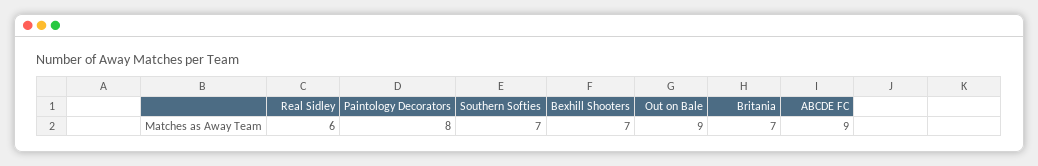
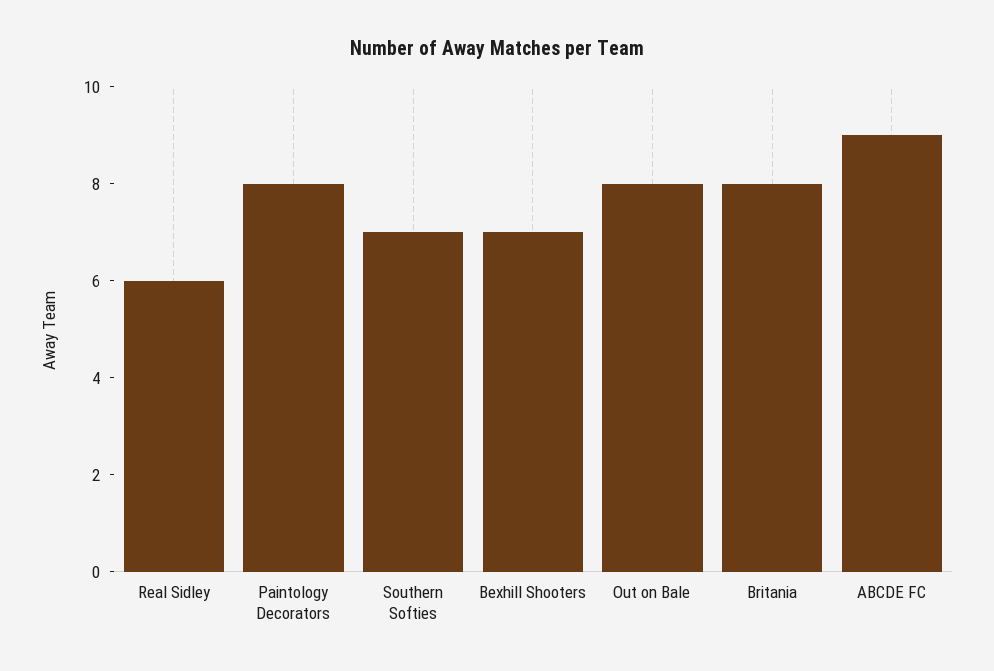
Out on Bale: 9 -> 8
Britania: 7 -> 8

